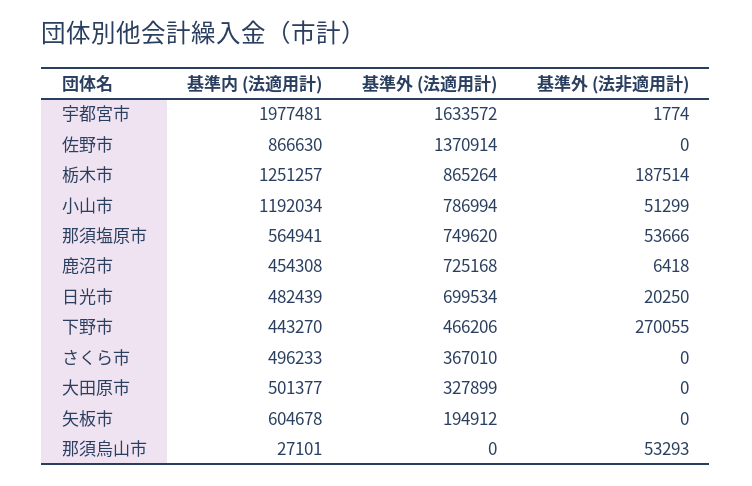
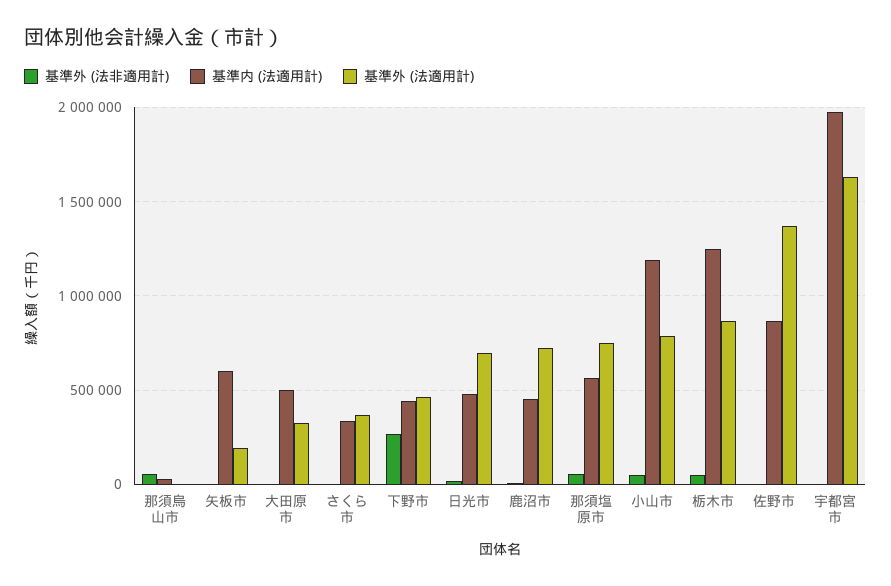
基準外 (法非適用計), 栃木市: 187514 -> 50000
基準内 (法適用計), さくら市: 496233 -> 350000

